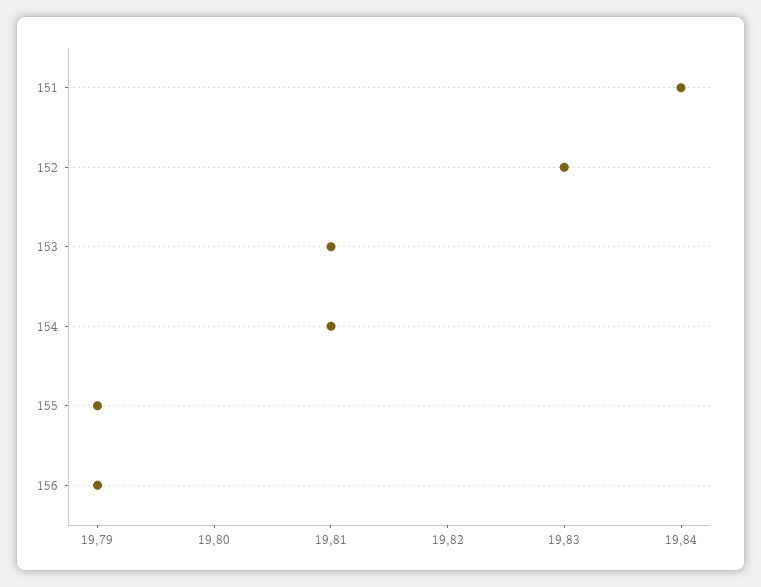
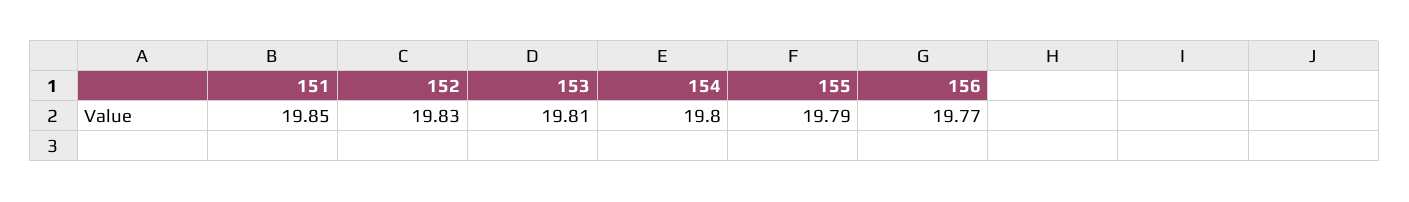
151: 19.84 -> 19.85
154: 19.81 -> 19.8
156: 19.79 -> 19.77

